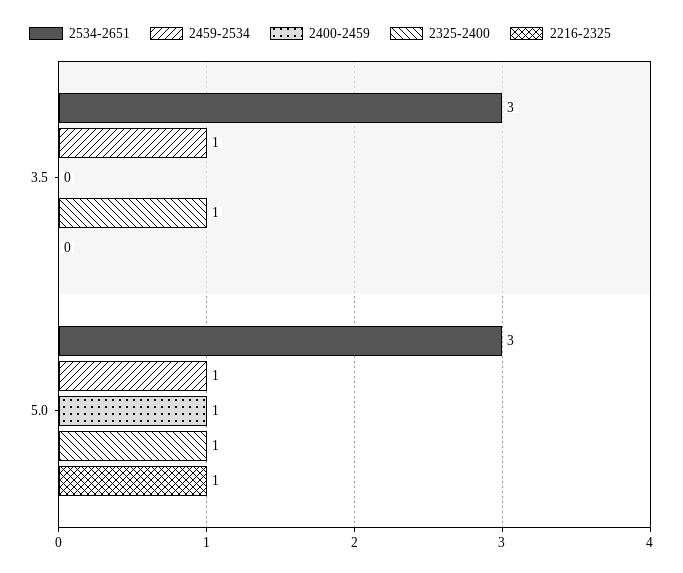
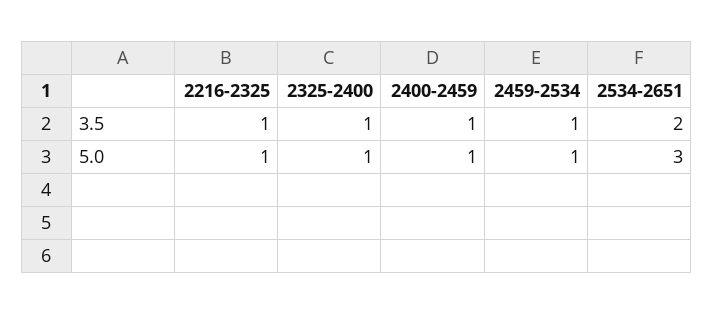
2534-2651, 3.5: 3 -> 2
2400-2459, 3.5: 0 -> 1
2216-2325, 3.5: 0 -> 1

